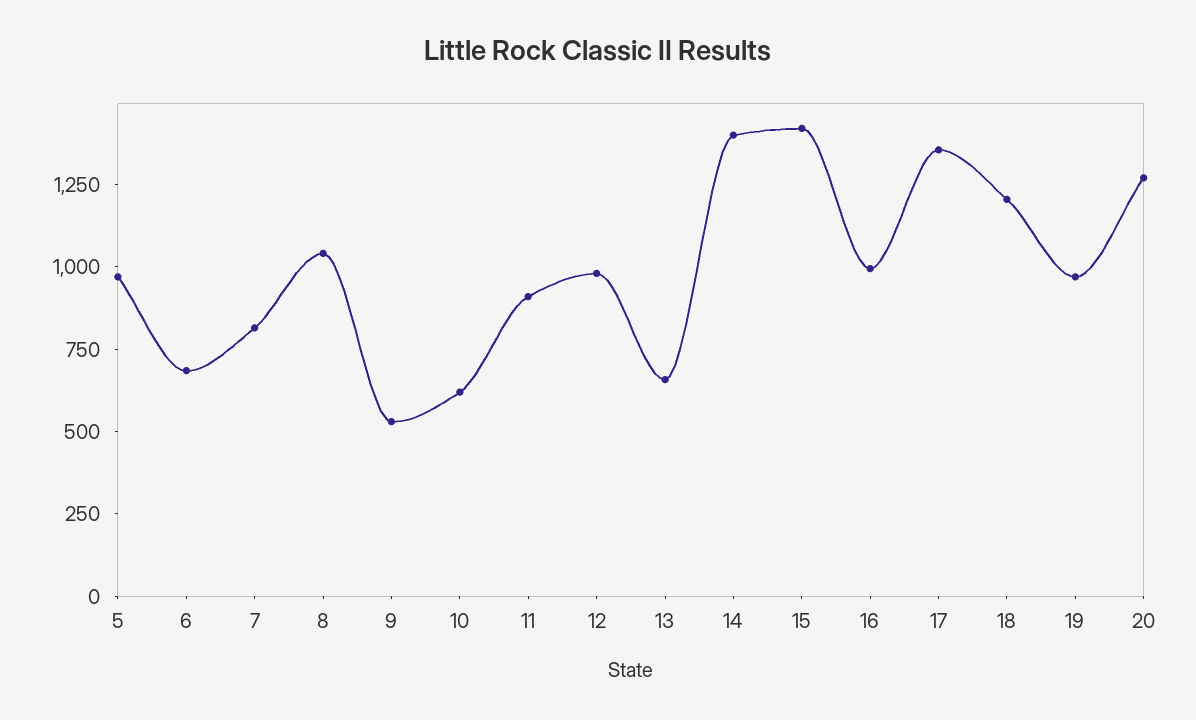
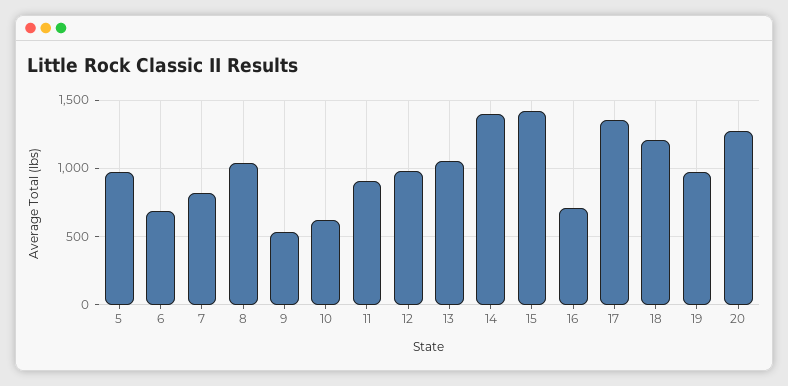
13: 650 -> 1050
16: 1000 -> 700

